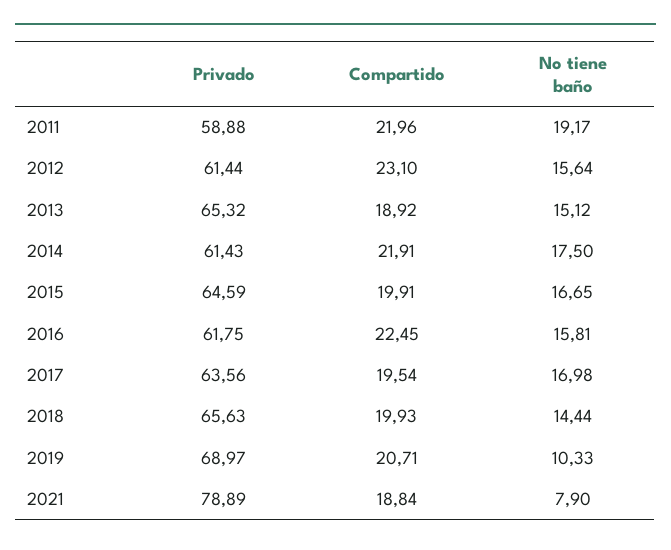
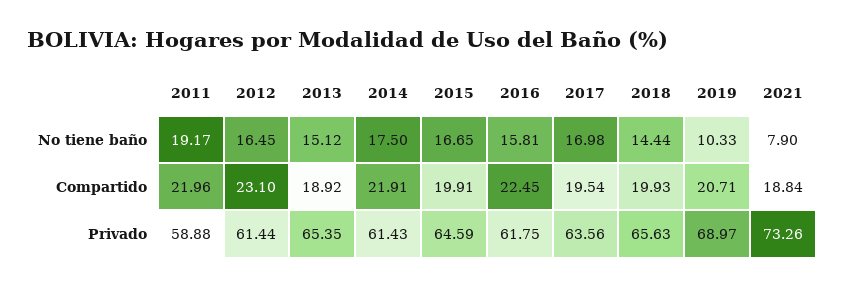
No tiene baño, 2012: 15.64 -> 16.45
Privado, 2013: 65.32 -> 65.35
Privado, 2021: 78.89 -> 73.26

